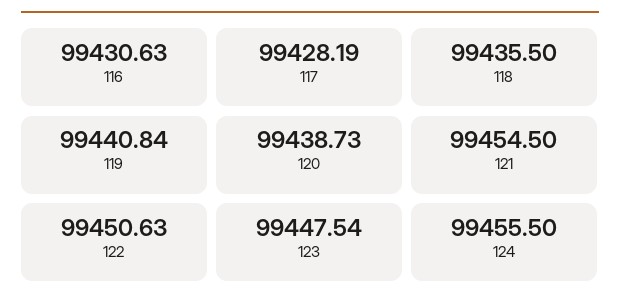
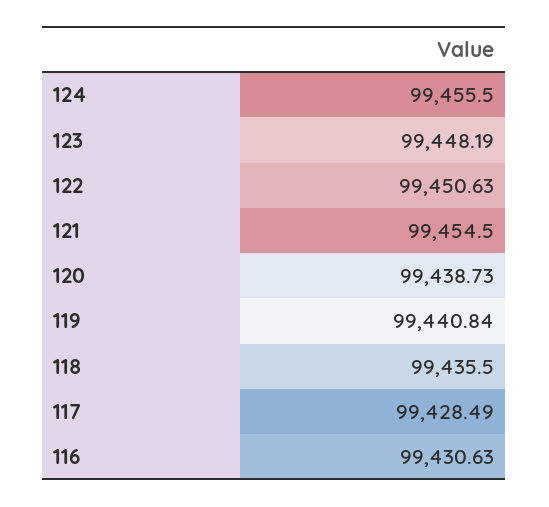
117: 99428.19 -> 99428.49
123: 99447.54 -> 99448.19

